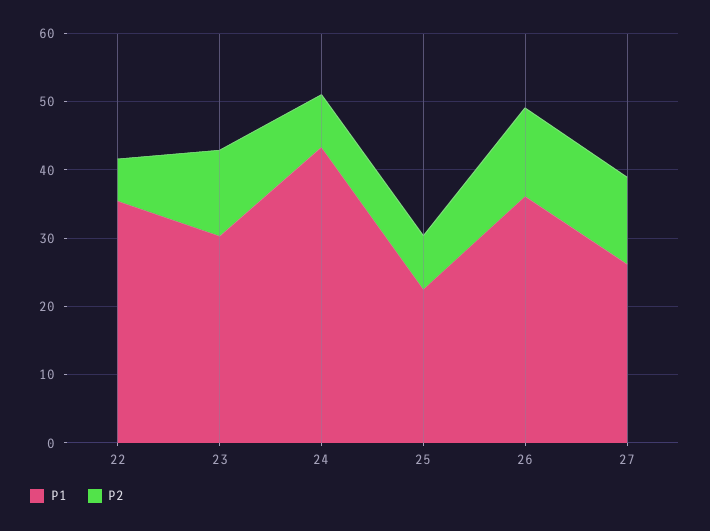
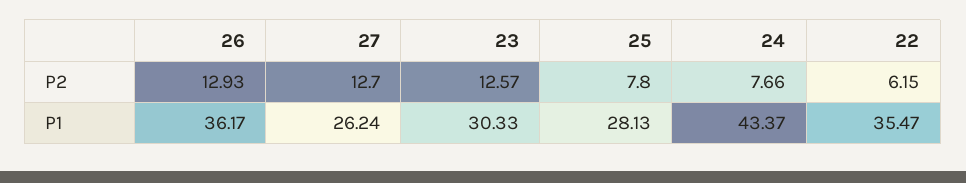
P1, 25: 22 -> 28.13

